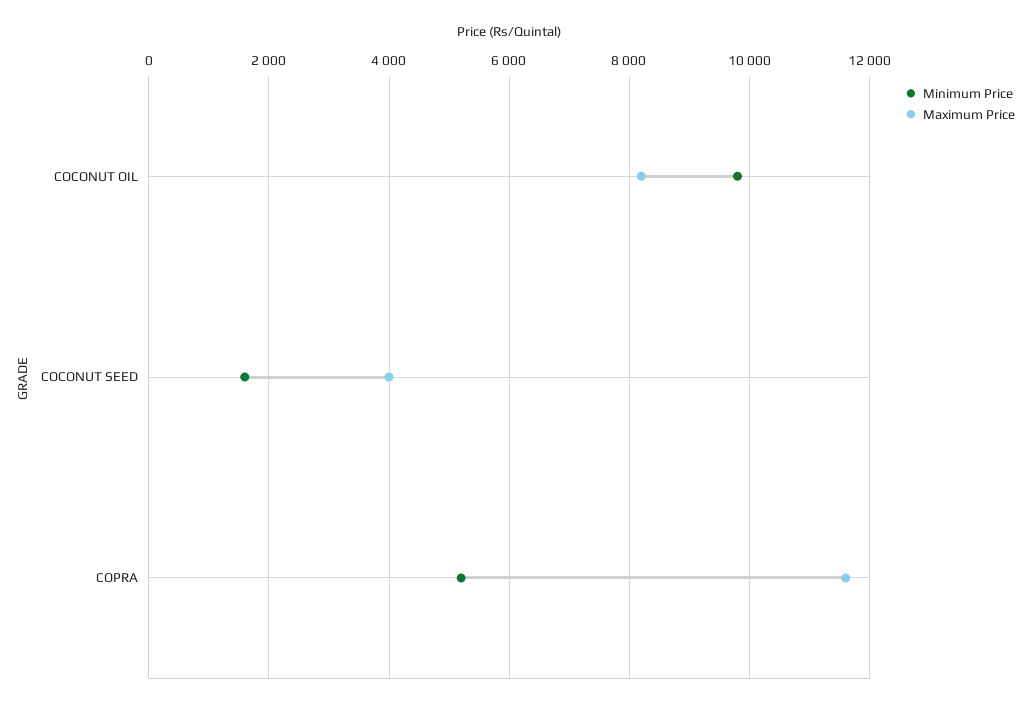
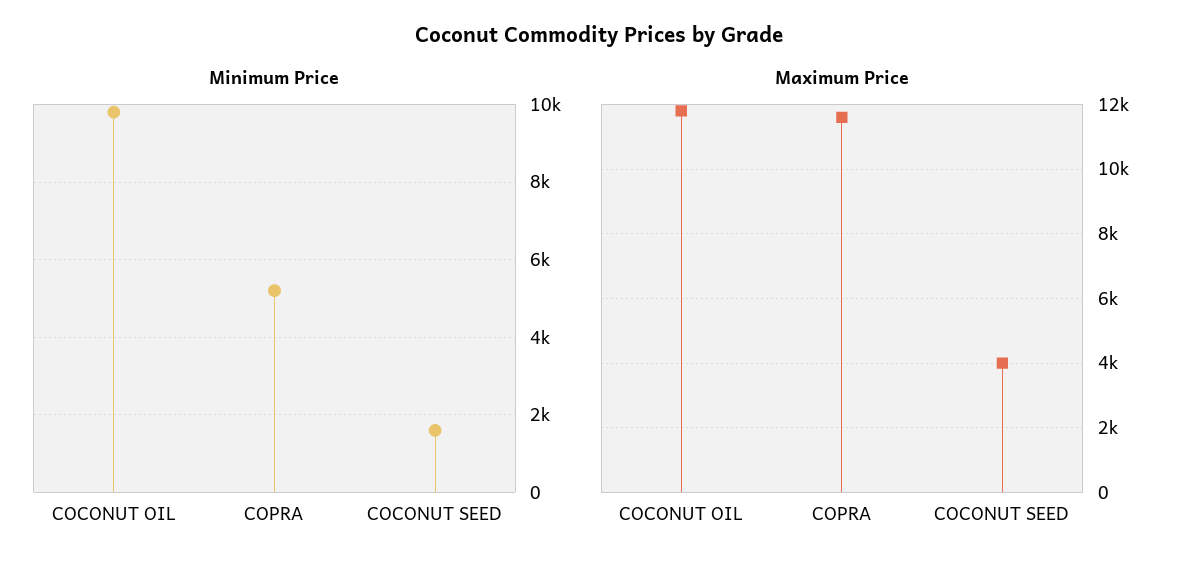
Maximum Price, COCONUT OIL: 8200 -> 11800

